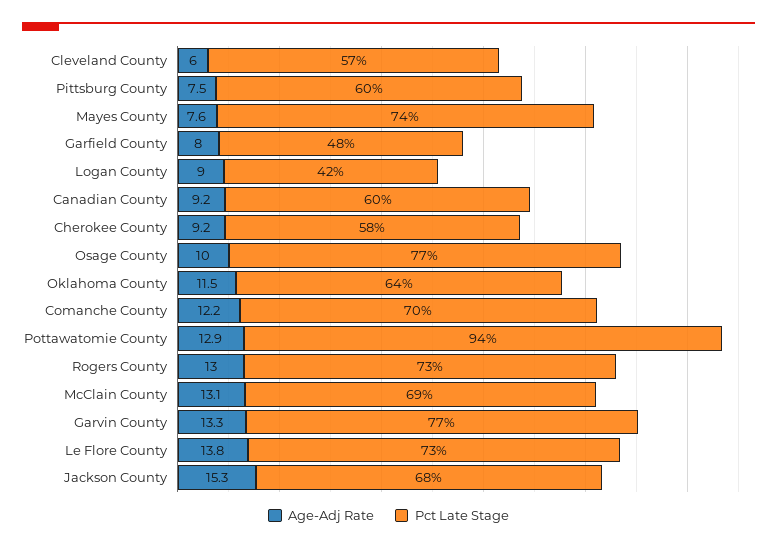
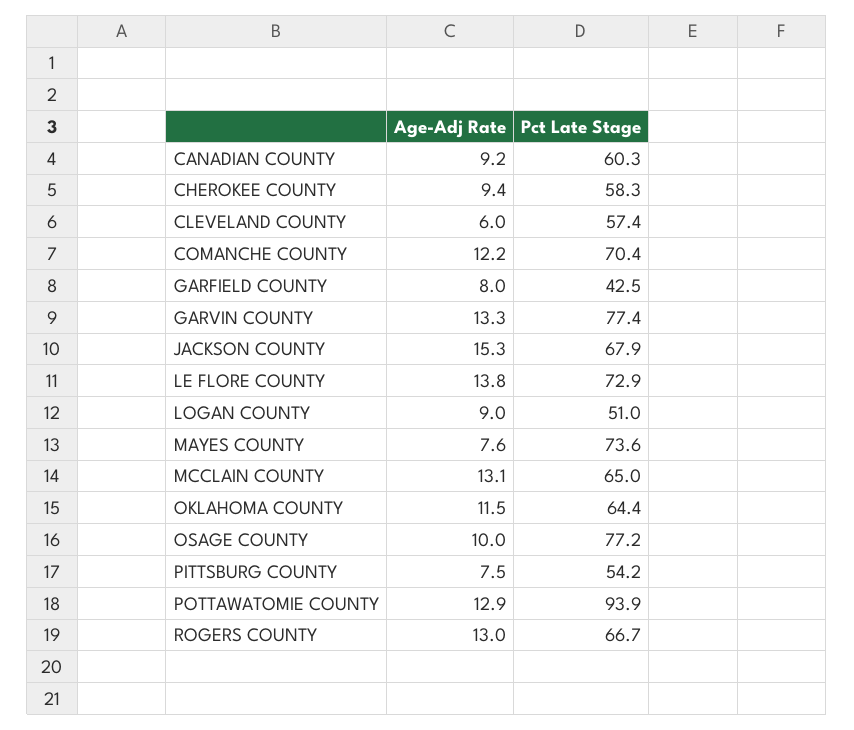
Pct Late Stage, Pittsburg County: 60 -> 54.2
Pct Late Stage, Garfield County: 48 -> 42.5
Pct Late Stage, Logan County: 42 -> 51
Age-Adj Rate, Cherokee County: 9.2 -> 9.4
Pct Late Stage, Rogers County: 73 -> 66.7
Pct Late Stage, McClain County: 69 -> 65

